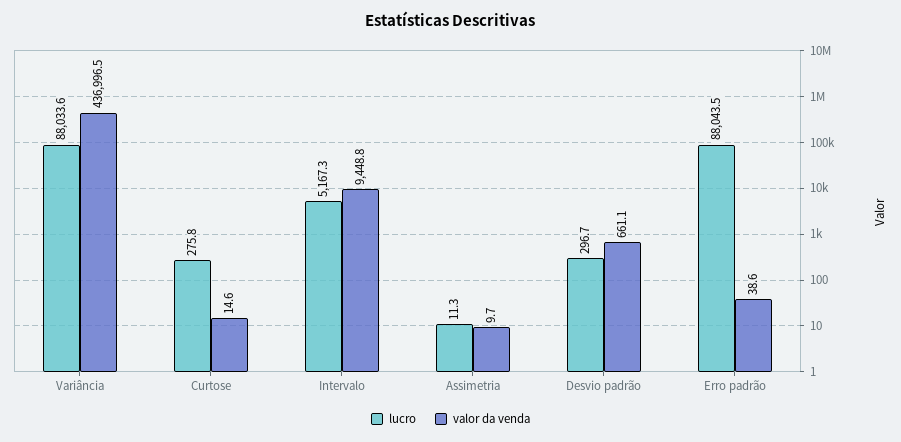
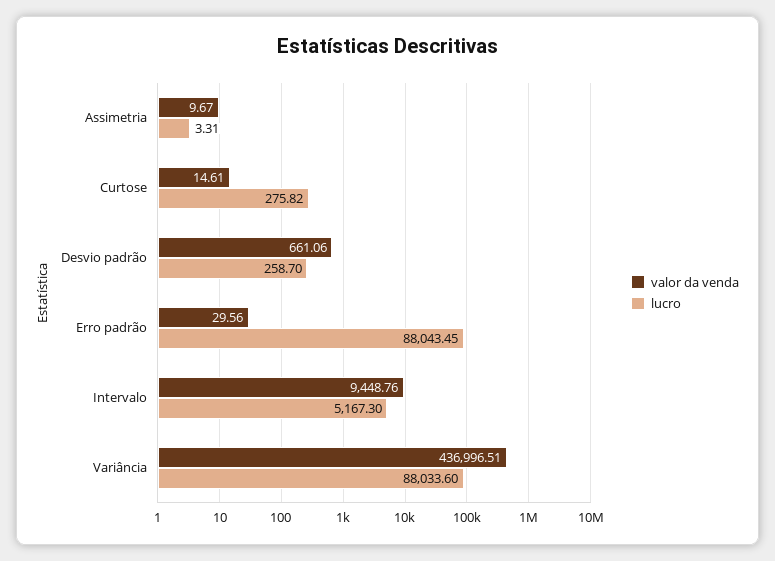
lucro, Assimetria: 11.3 -> 3.31
lucro, Desvio padrão: 296.7 -> 258.7
valor da venda, Erro padrão: 38.6 -> 29.56

